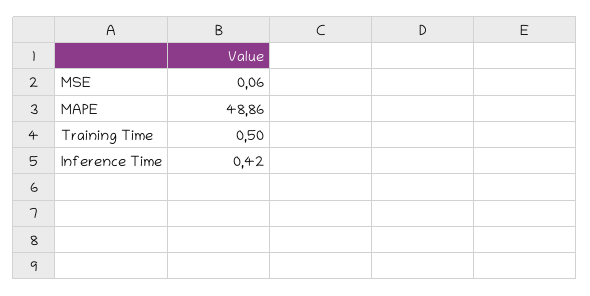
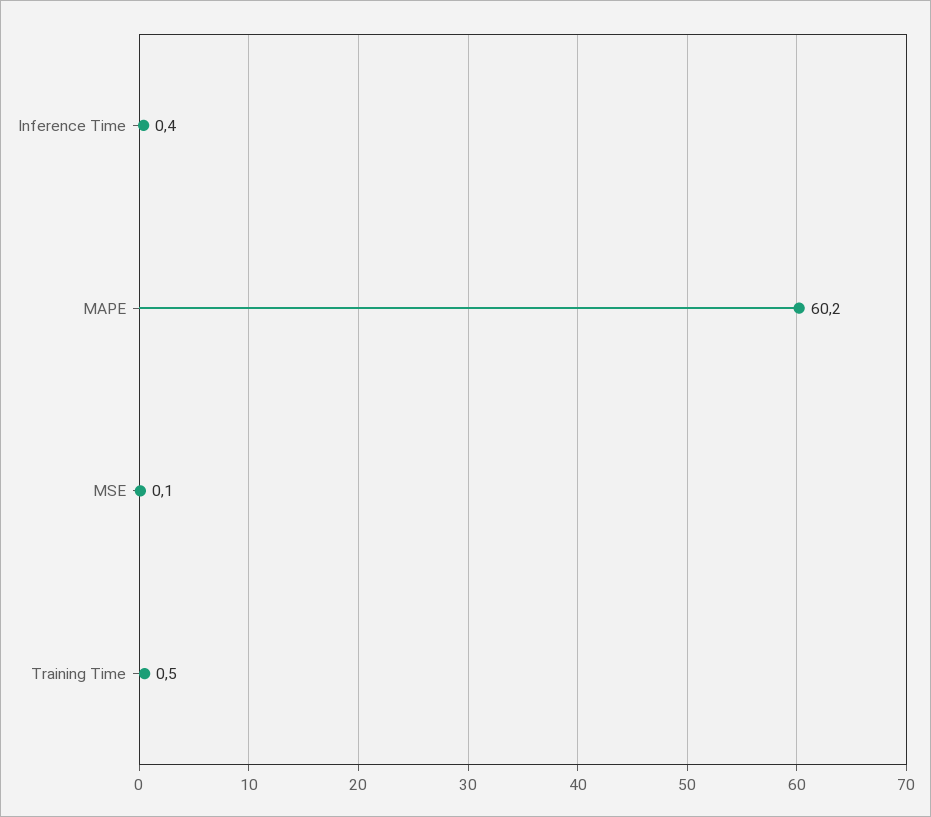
MAPE: 48.86 -> 60.2

